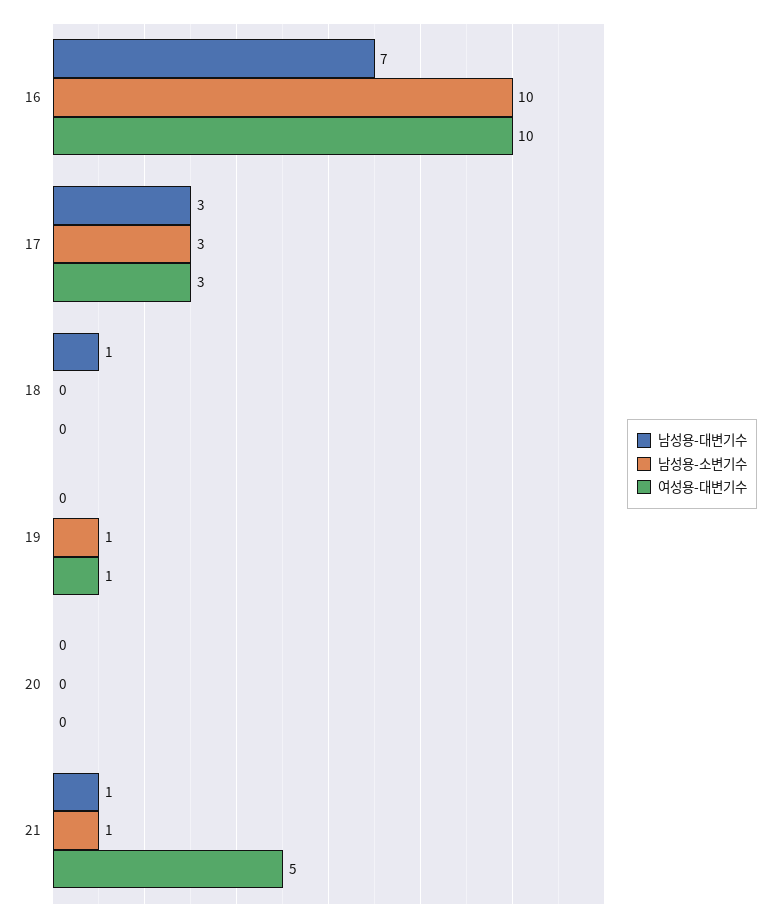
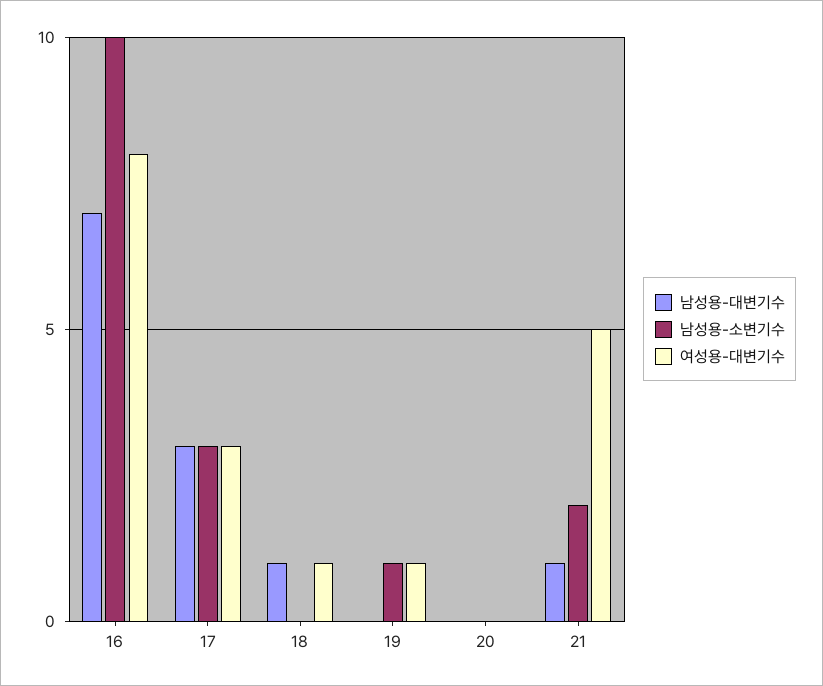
여성용-대변기수, 16: 10 -> 8
여성용-대변기수, 18: 0 -> 1
남성용-소변기수, 21: 1 -> 2

